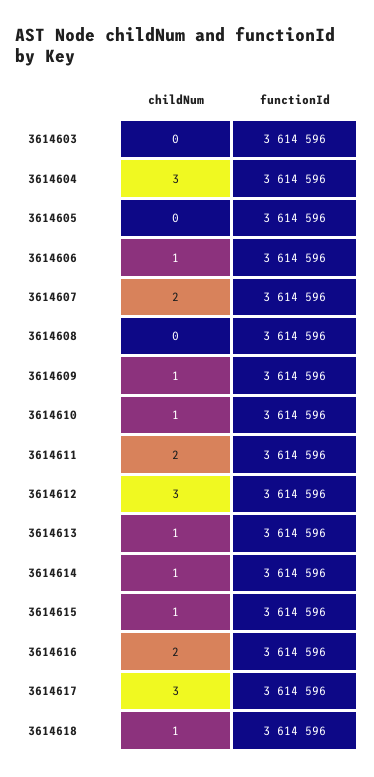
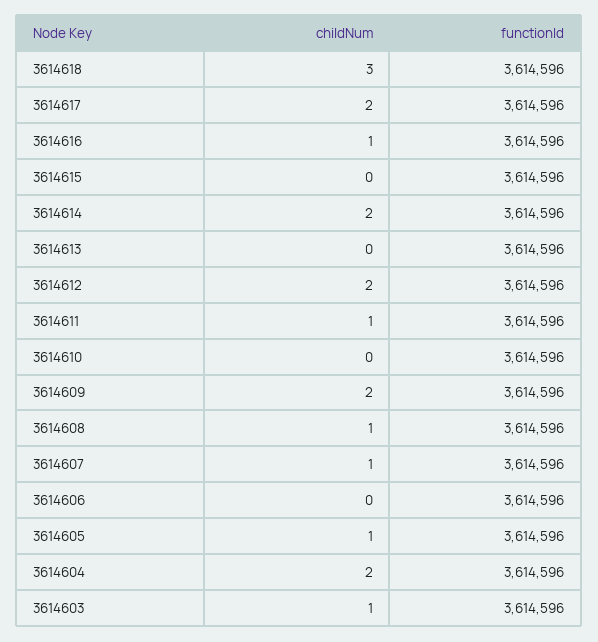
childNum, 3614603: 0 -> 1
childNum, 3614604: 3 -> 2
childNum, 3614605: 0 -> 1
childNum, 3614606: 1 -> 0
childNum, 3614607: 2 -> 1
childNum, 3614608: 0 -> 1
childNum, 3614609: 1 -> 2
childNum, 3614610: 1 -> 0
childNum, 3614611: 2 -> 1
childNum, 3614612: 3 -> 2
childNum, 3614613: 1 -> 0
childNum, 3614614: 1 -> 2
childNum, 3614615: 1 -> 0
childNum, 3614616: 2 -> 1
childNum, 3614617: 3 -> 2
childNum, 3614618: 1 -> 3

